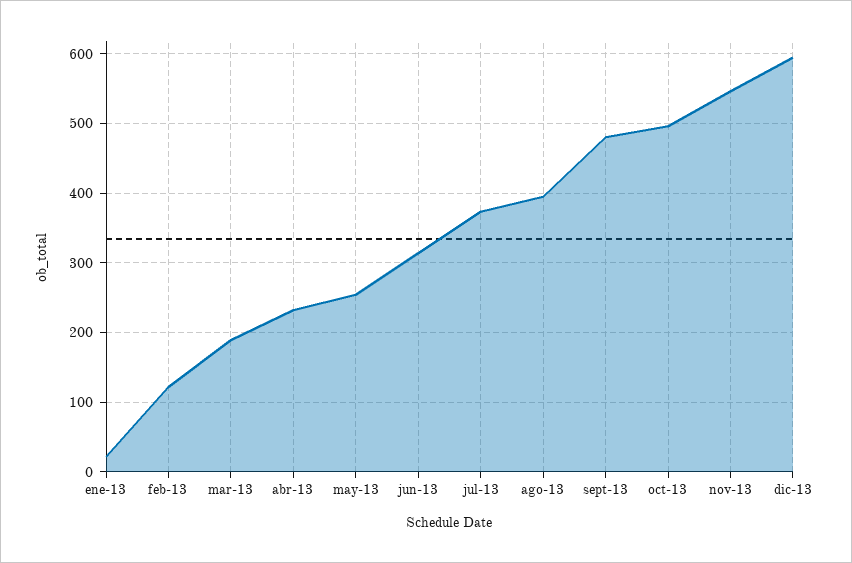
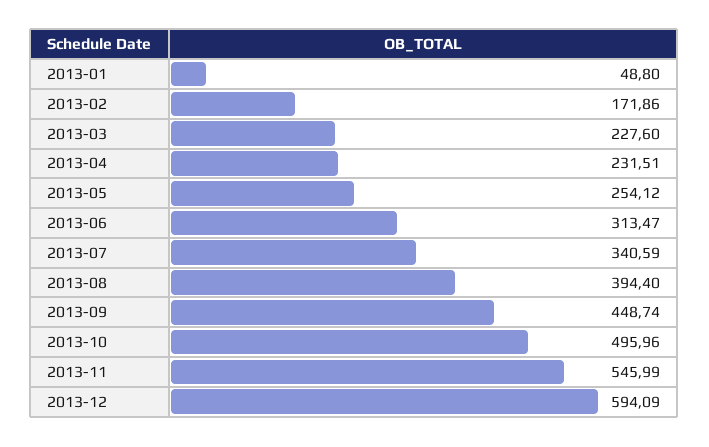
ene-13: 20 -> 48.8
feb-13: 120 -> 171.86
mar-13: 190 -> 227.6
jul-13: 370 -> 340.59
sept-13: 480 -> 448.74

